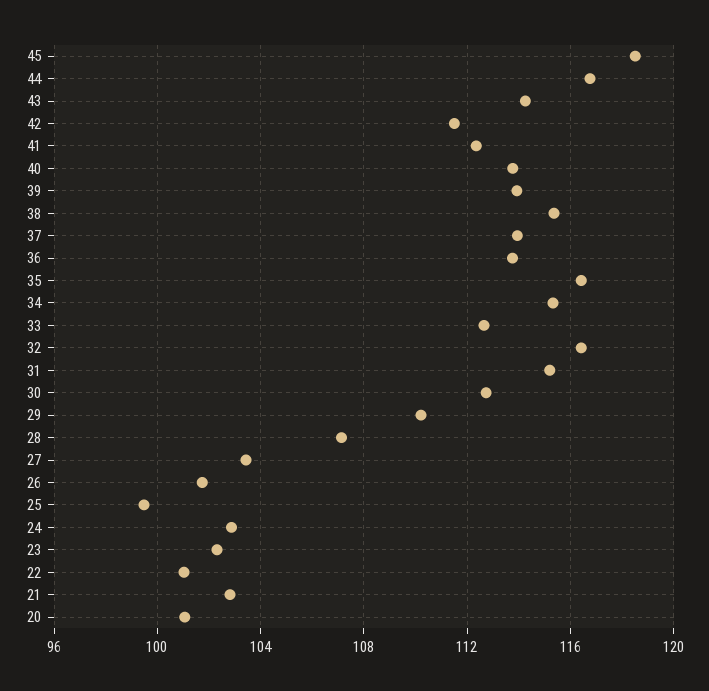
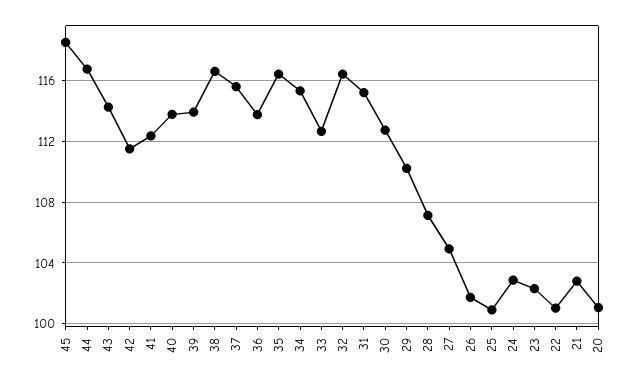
38: 115.5 -> 116.5
37: 114 -> 115.5
27: 103.5 -> 105
25: 99.5 -> 101

